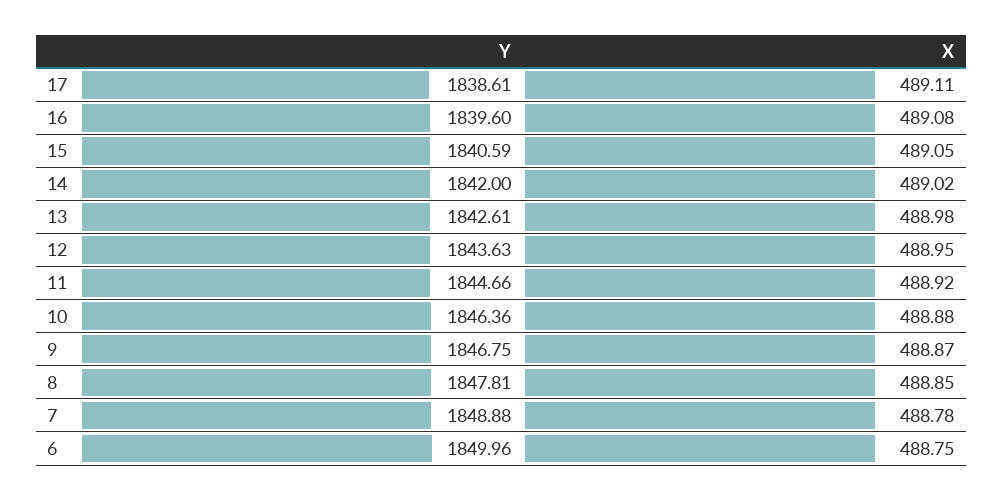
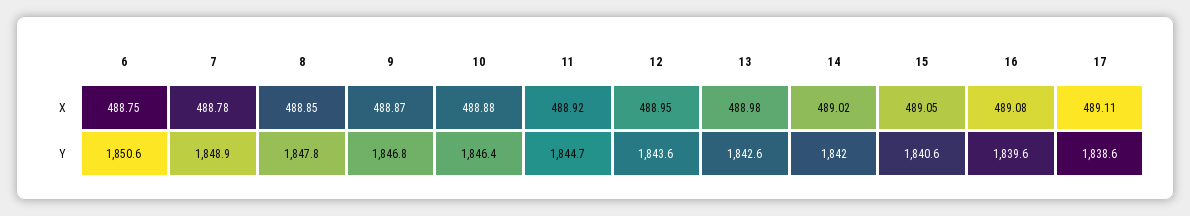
Y, 6: 1849.96 -> 1850.6

